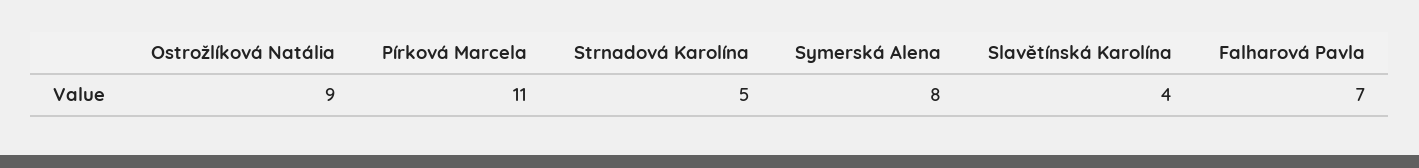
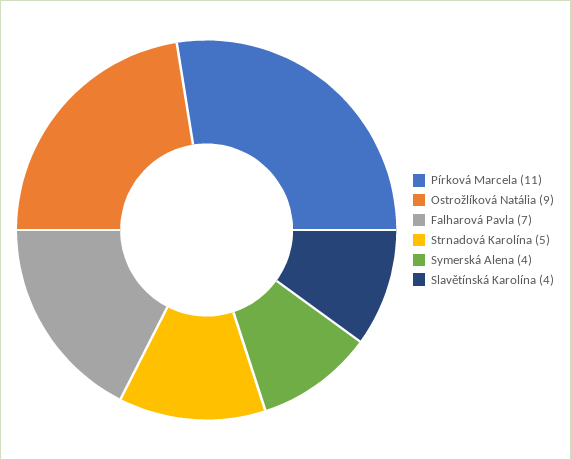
Symerská Alena: 8 -> 4

